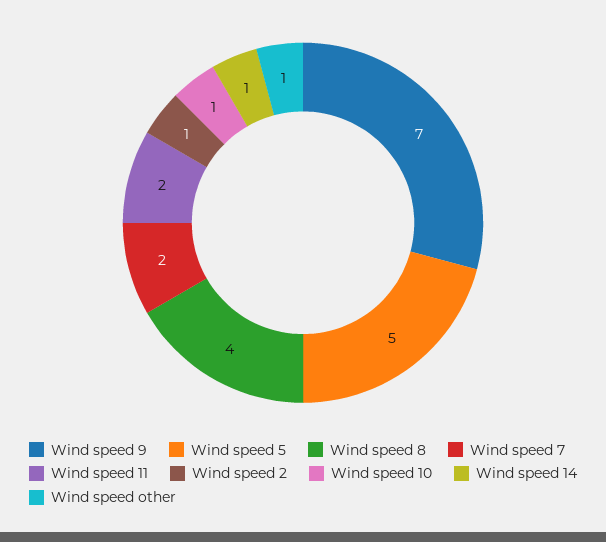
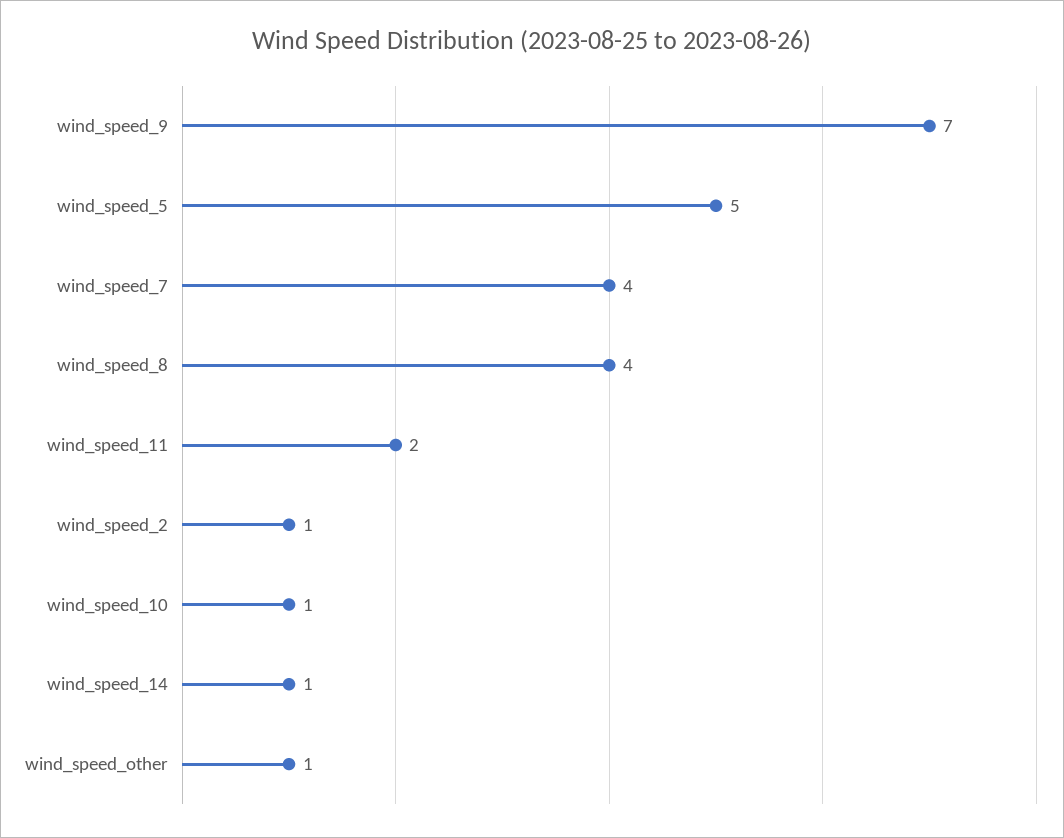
Wind speed 7: 2 -> 4

